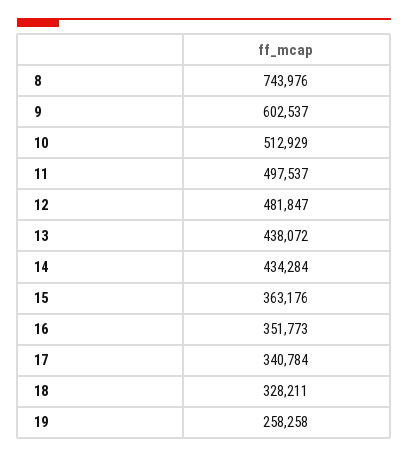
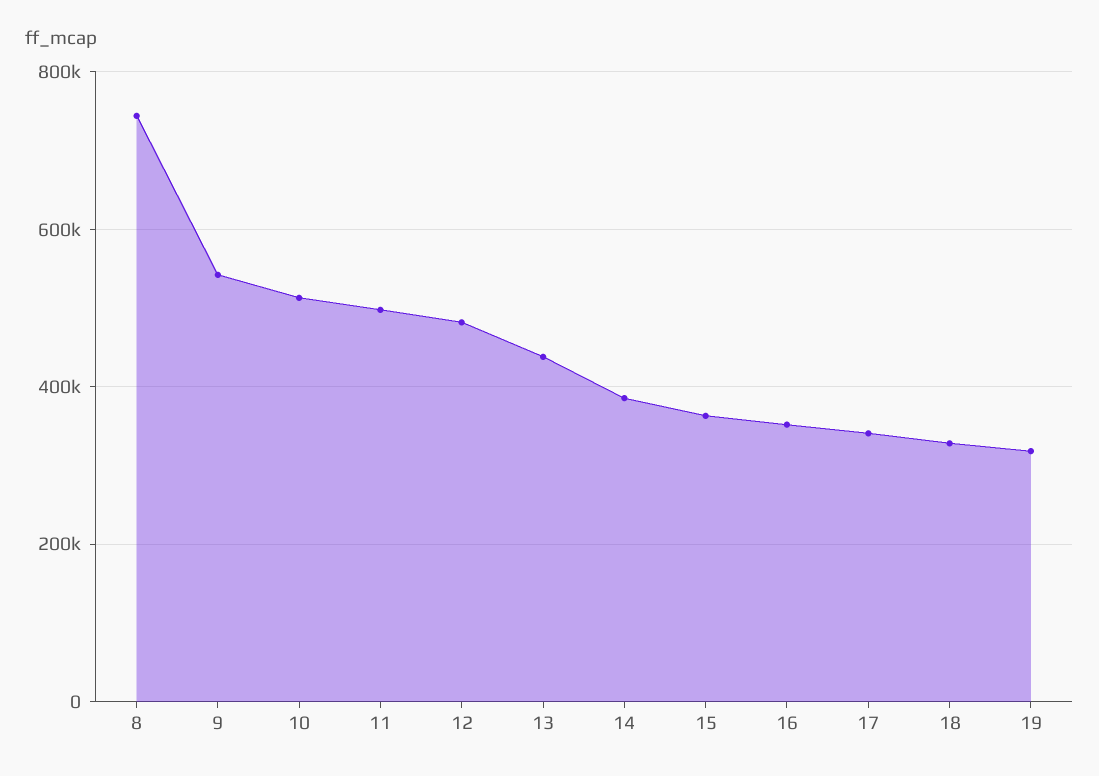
9: 602537 -> 540000
14: 434284 -> 380000
19: 258258 -> 320000

